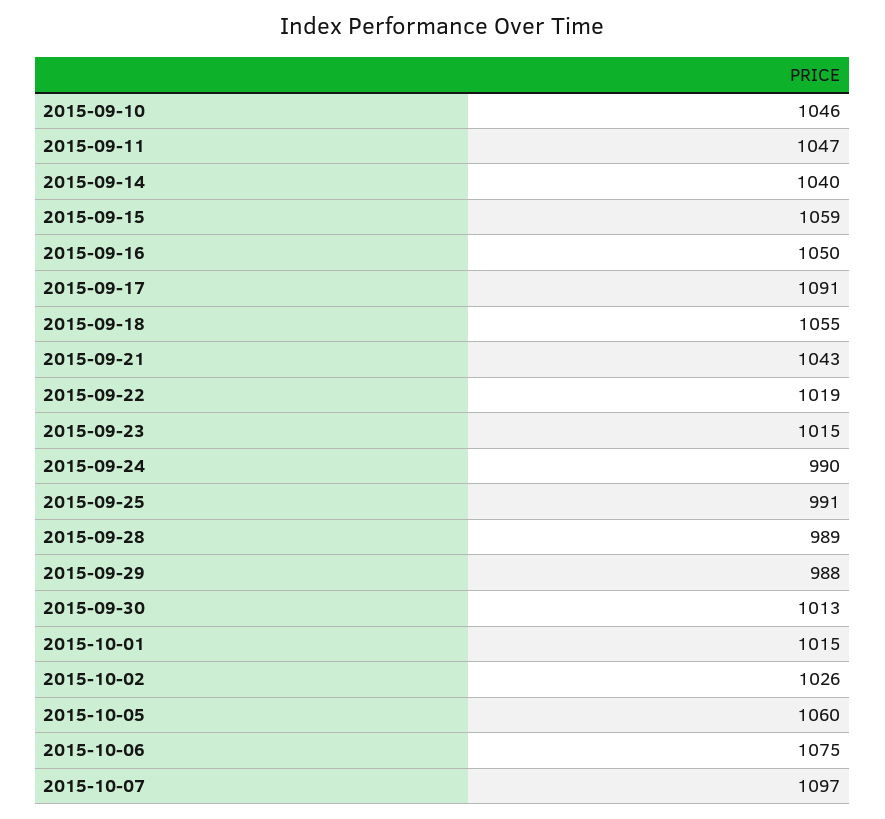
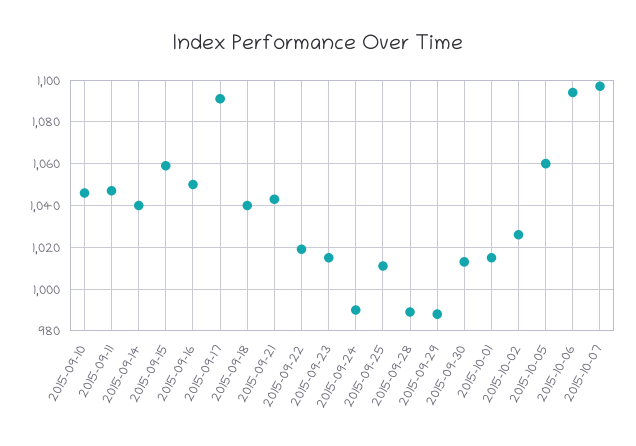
2015-09-18: 1055 -> 1040
2015-09-25: 991 -> 1010
2015-10-06: 1075 -> 1095

